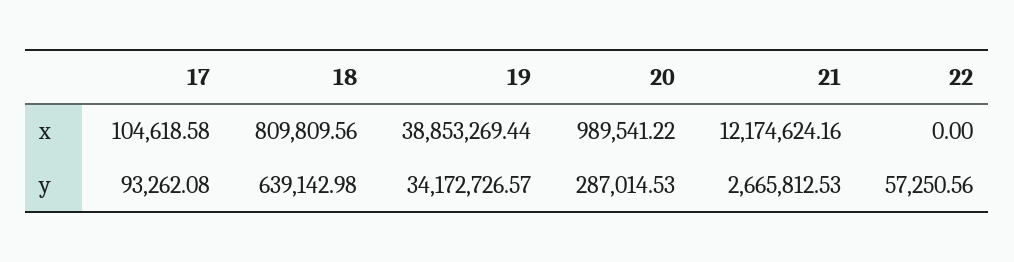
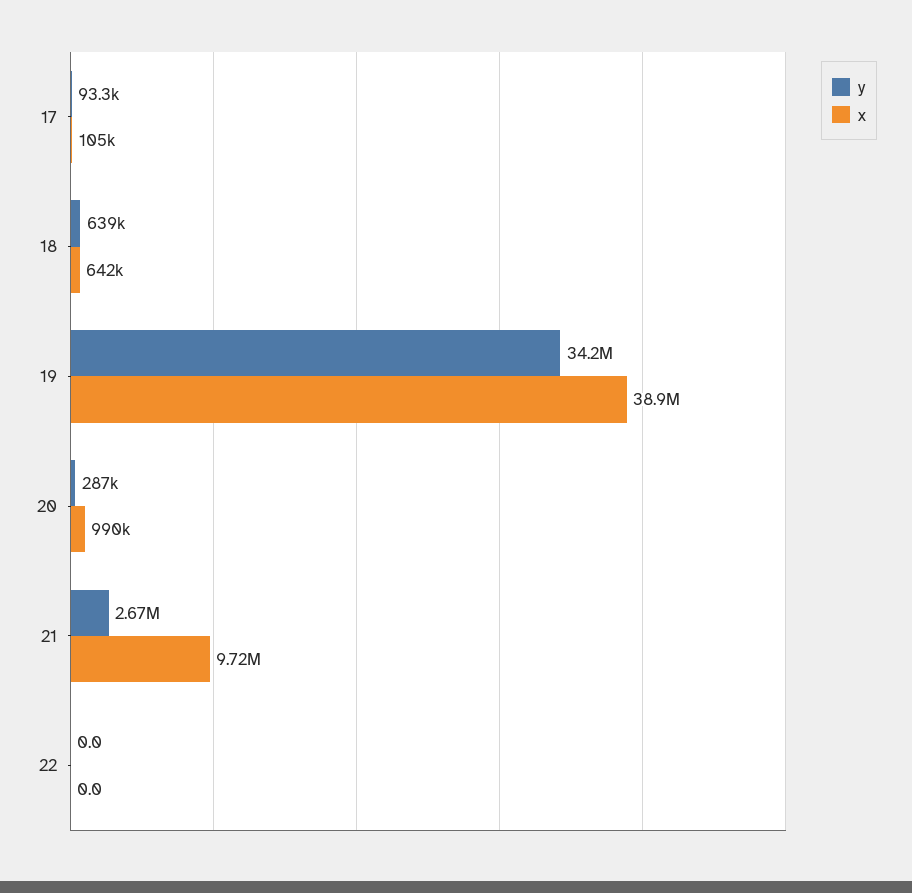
x, 18: 809809.56 -> 642000
x, 21: 12174624.16 -> 9720000
y, 22: 57250.56 -> 0

